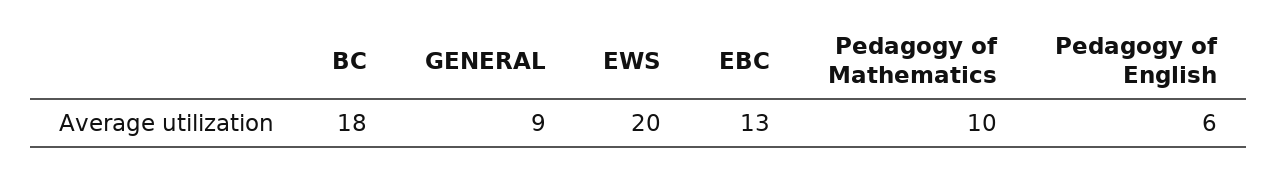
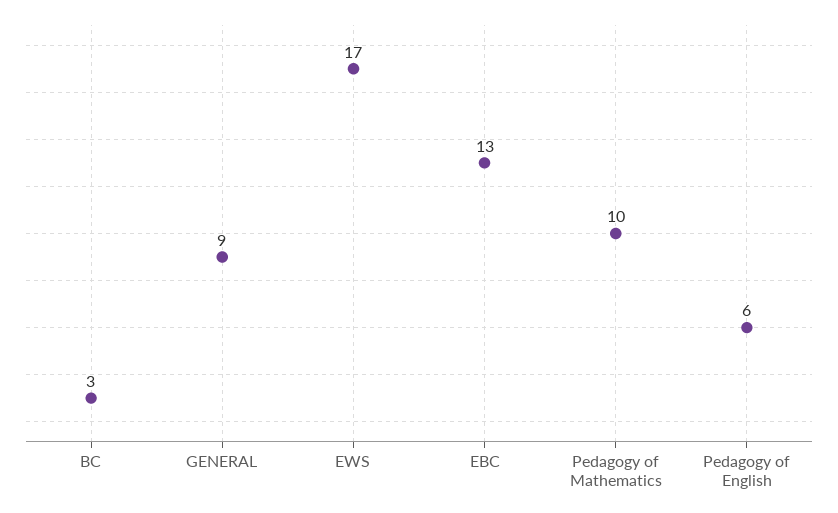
BC: 18 -> 3
EWS: 20 -> 17

